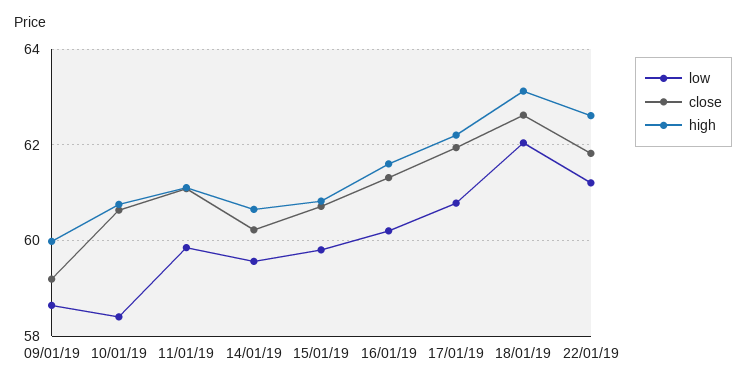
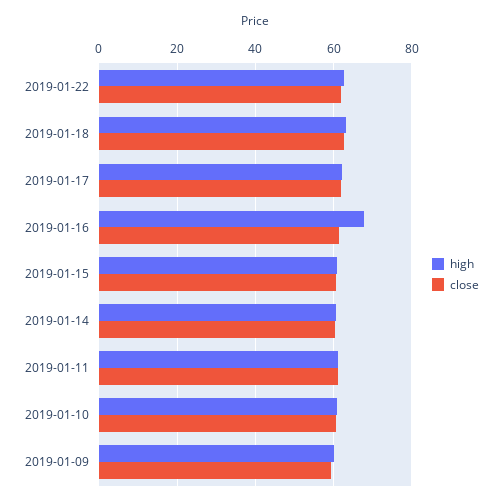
low, 09/01/19: 58.6 -> none
low, 10/01/19: 58.4 -> none
low, 11/01/19: 59.8 -> none
low, 14/01/19: 59.6 -> none
low, 15/01/19: 59.8 -> none
low, 16/01/19: 60.2 -> none
high, 16/01/19: 61.6 -> 68
low, 17/01/19: 60.8 -> none
low, 18/01/19: 62 -> none
low, 22/01/19: 61.2 -> none

